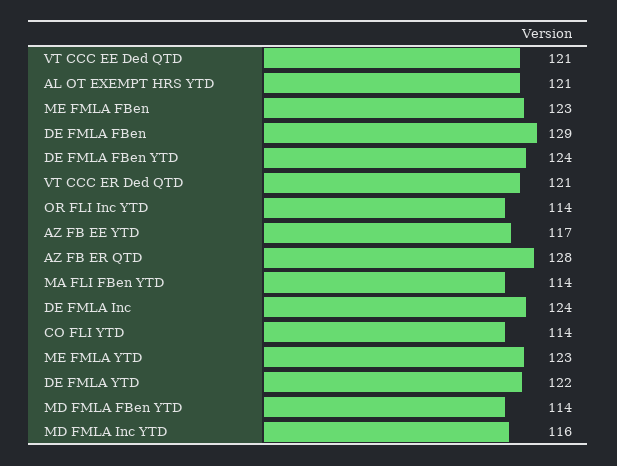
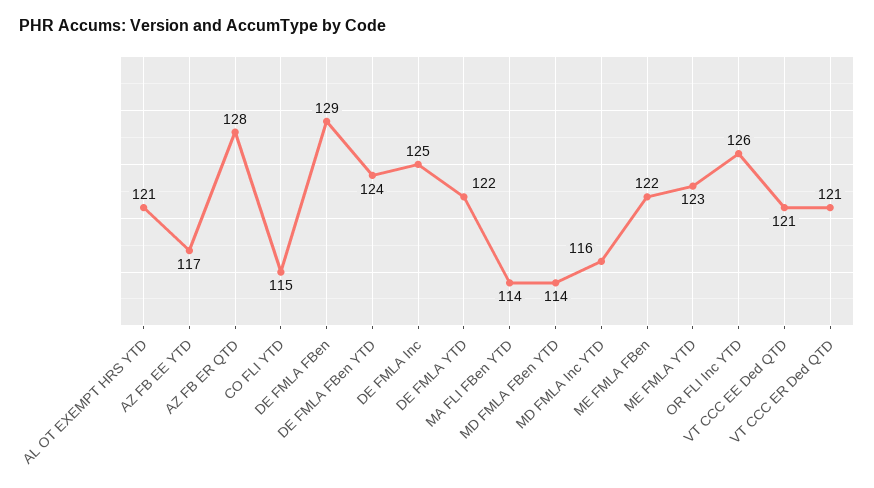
ME FMLA FBen: 123 -> 122
OR FLI Inc YTD: 114 -> 126
DE FMLA Inc: 124 -> 125
CO FLI YTD: 114 -> 115

